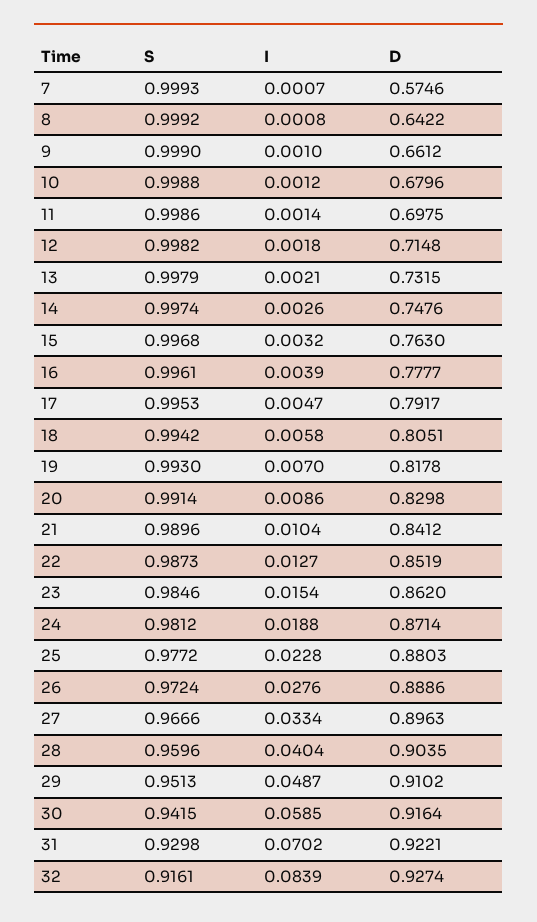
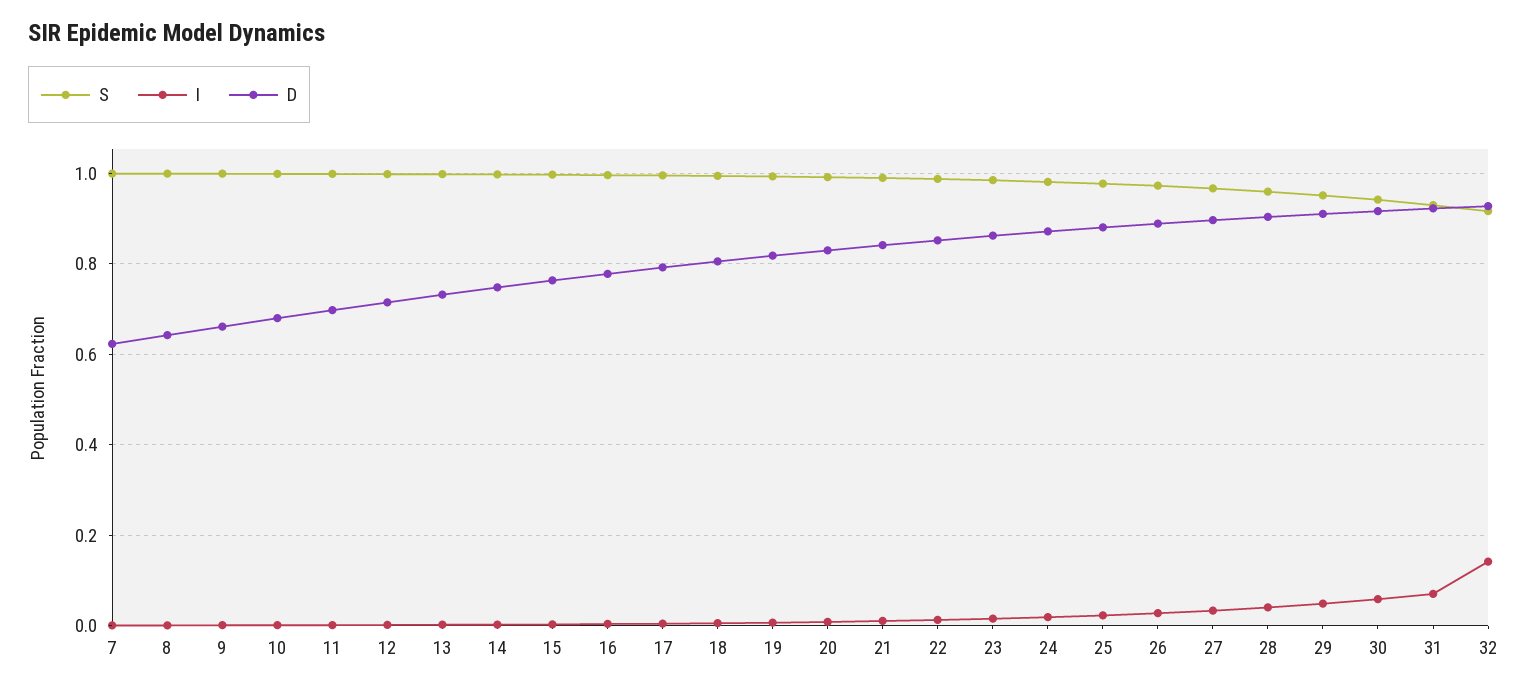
D, 7: 0.5746 -> 0.62
I, 32: 0.0839 -> 0.14

